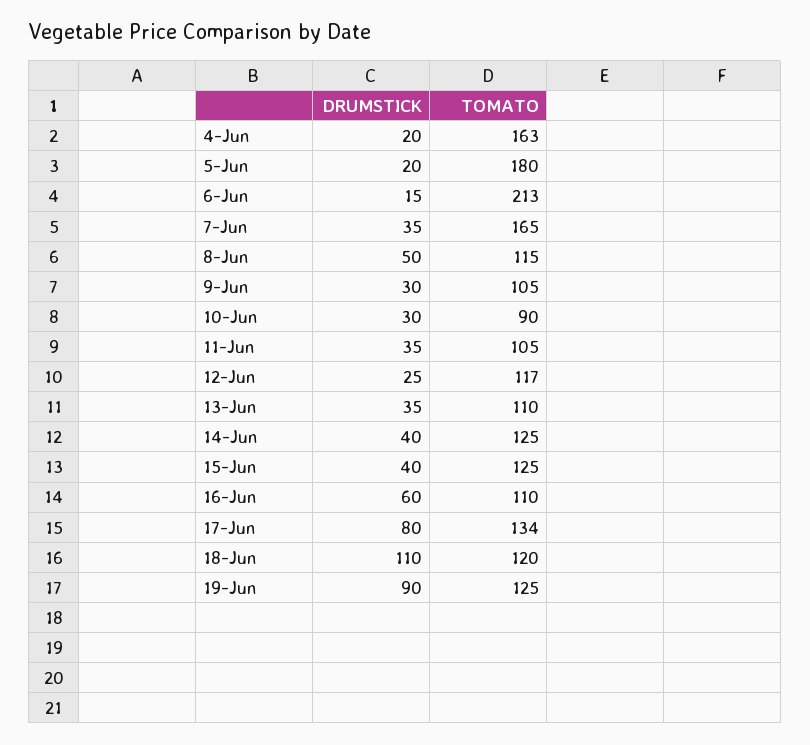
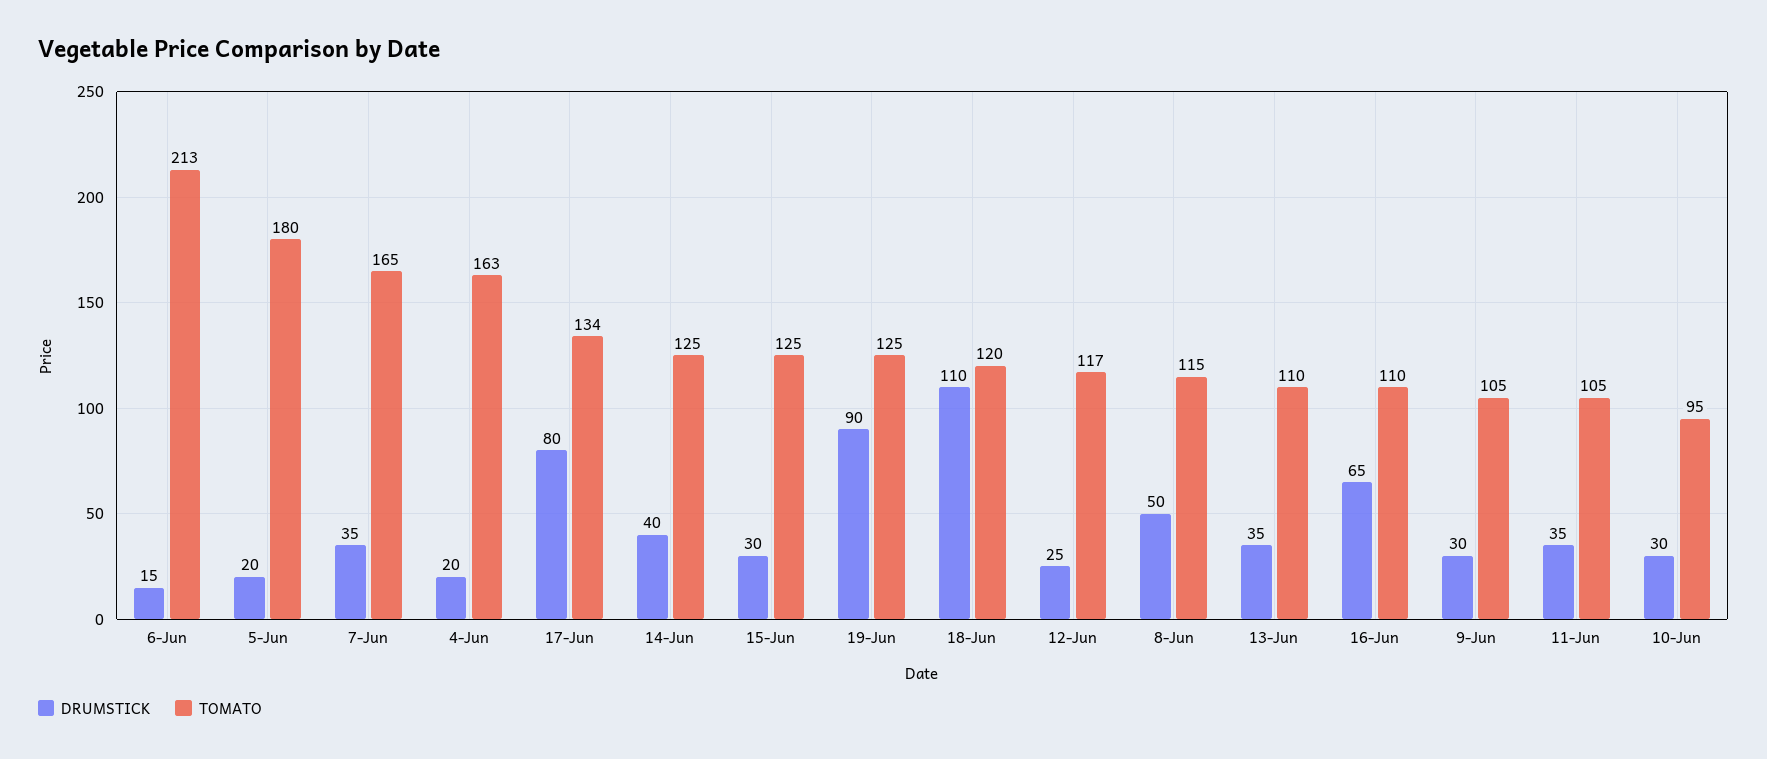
TOMATO, 10-Jun: 90 -> 95
DRUMSTICK, 15-Jun: 40 -> 30
DRUMSTICK, 16-Jun: 60 -> 65

